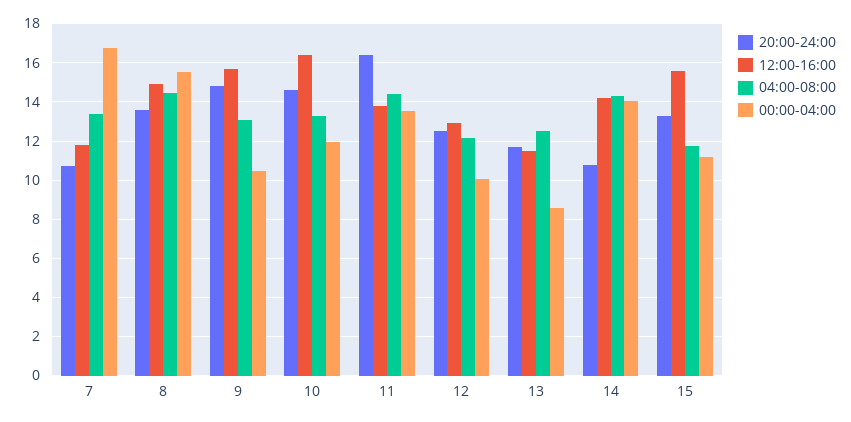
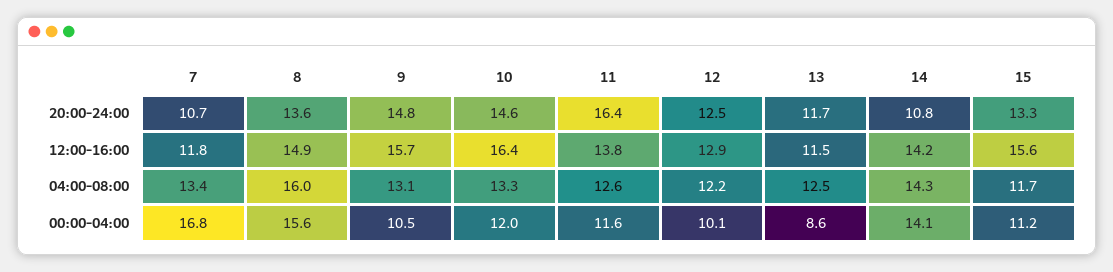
04:00-08:00, 8: 14.5 -> 16
04:00-08:00, 11: 14.5 -> 12.6
00:00-04:00, 11: 13.5 -> 11.6

